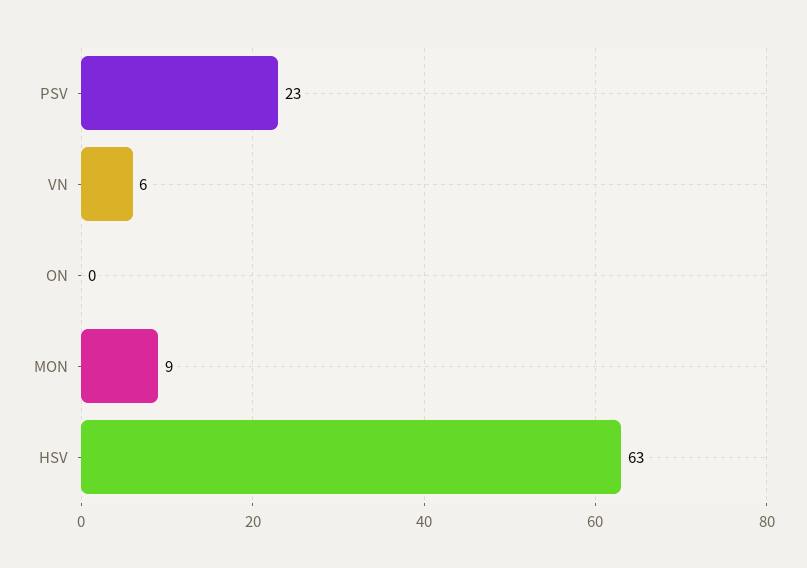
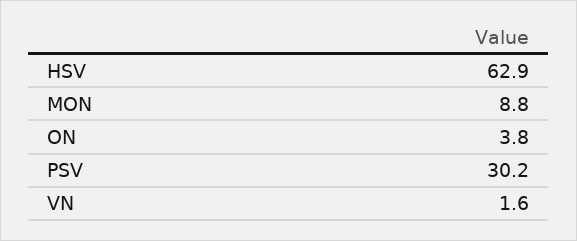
PSV: 23 -> 30.2
VN: 6 -> 1.6
ON: 0 -> 3.8

